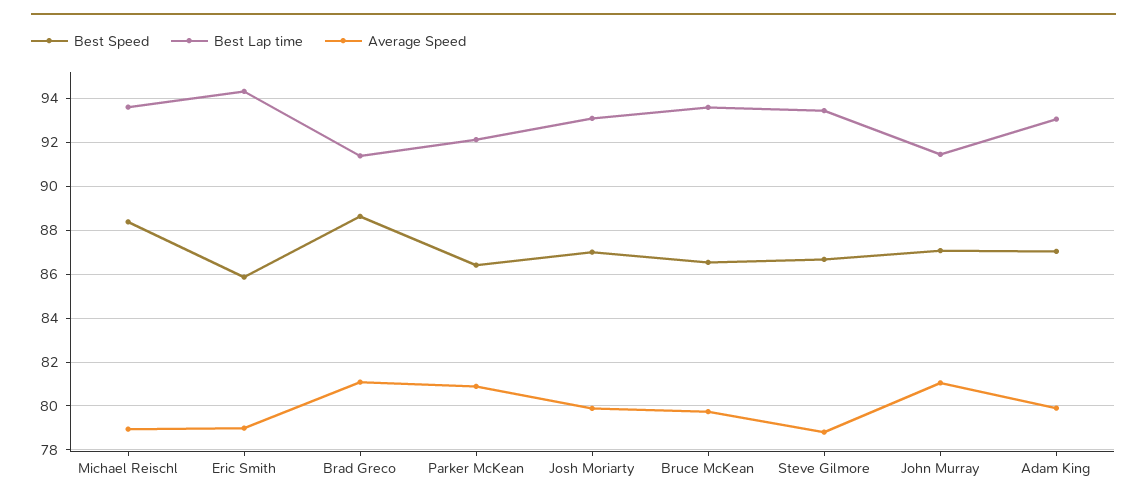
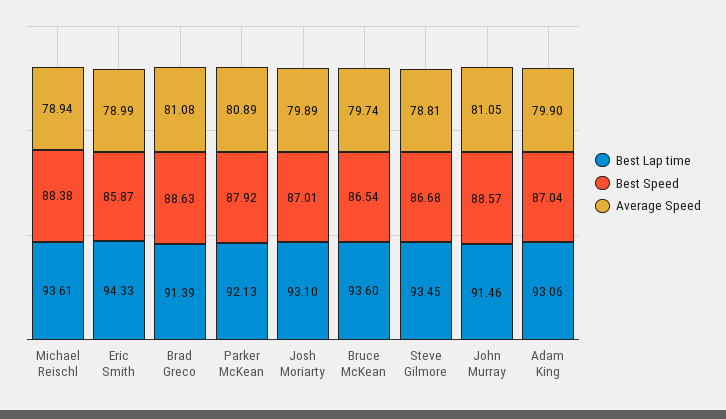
Best Speed, Parker McKean: 86.5 -> 87.92
Best Speed, John Murray: 87 -> 88.57

